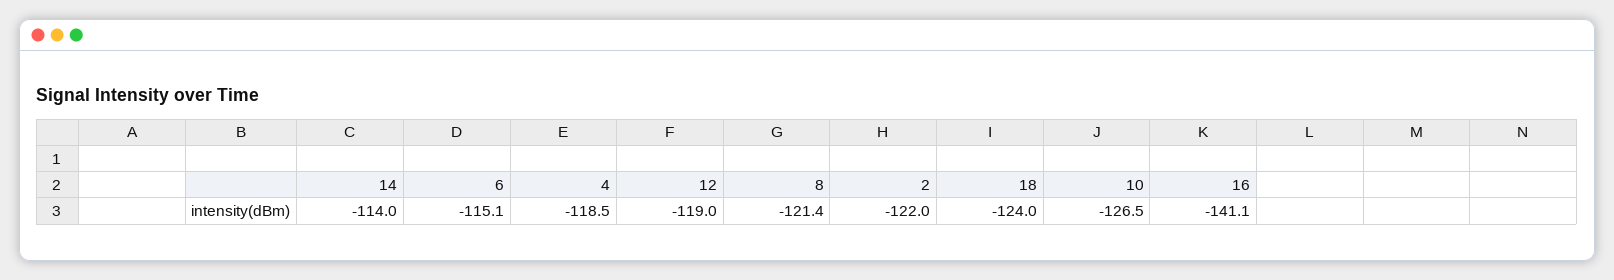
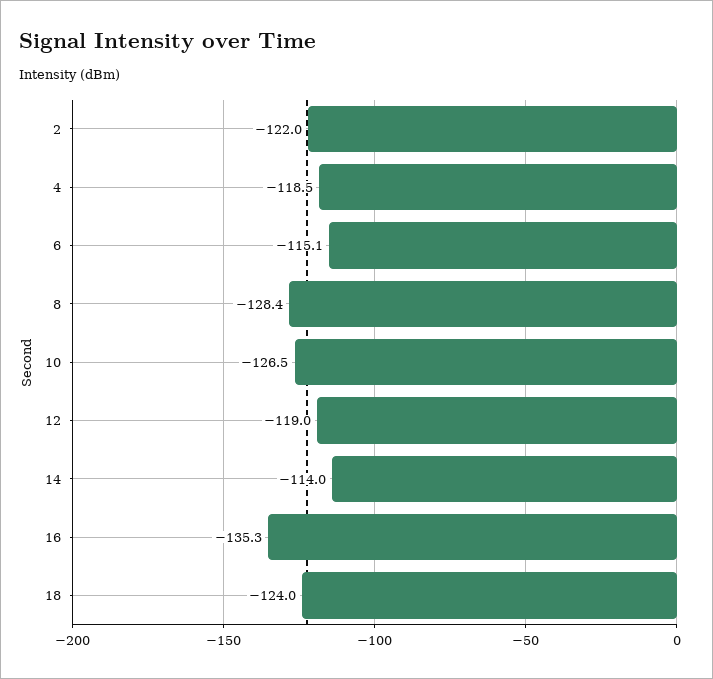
8: -121.4 -> -128.4
16: -141.1 -> -135.3

